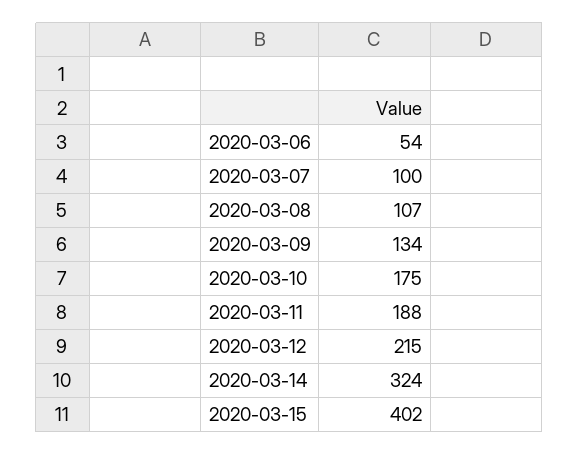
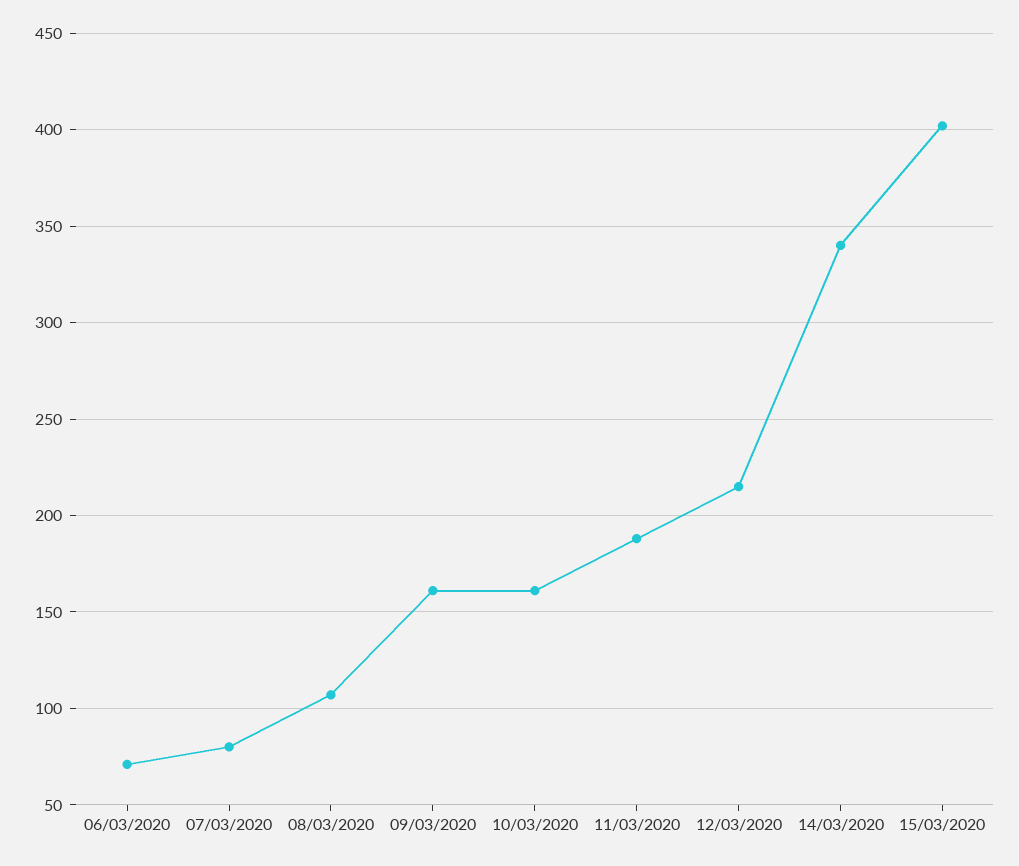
2020-03-06: 54 -> 70
2020-03-07: 100 -> 80
2020-03-09: 134 -> 160
2020-03-10: 175 -> 160
2020-03-14: 324 -> 340

